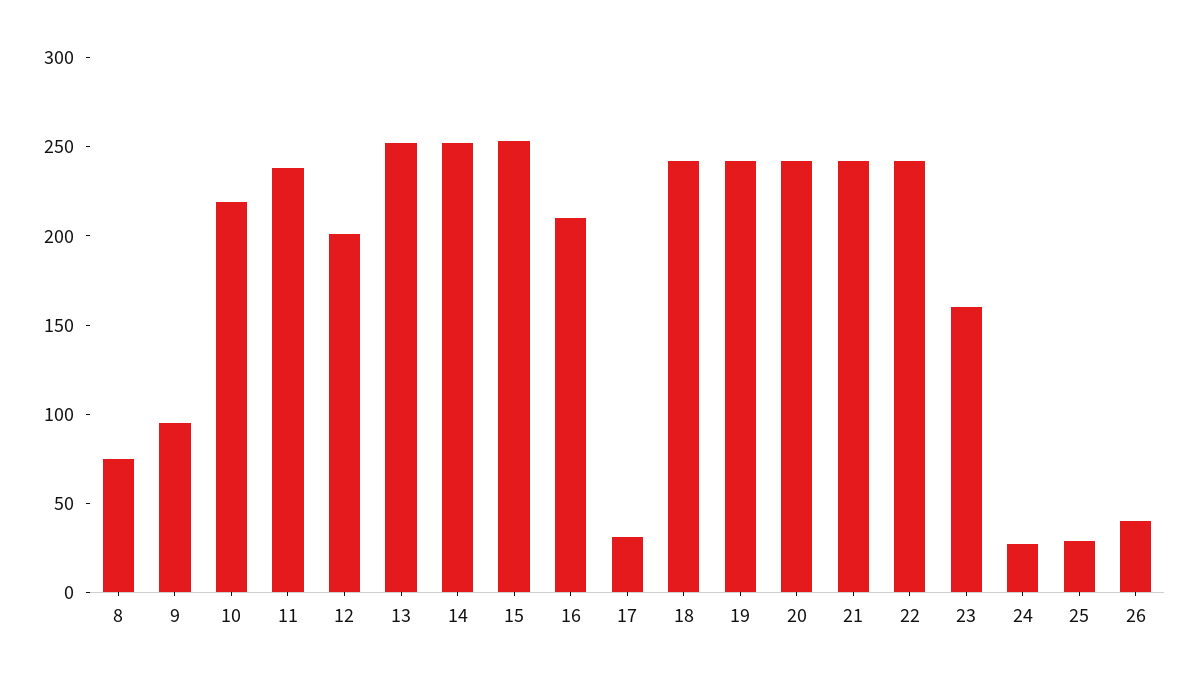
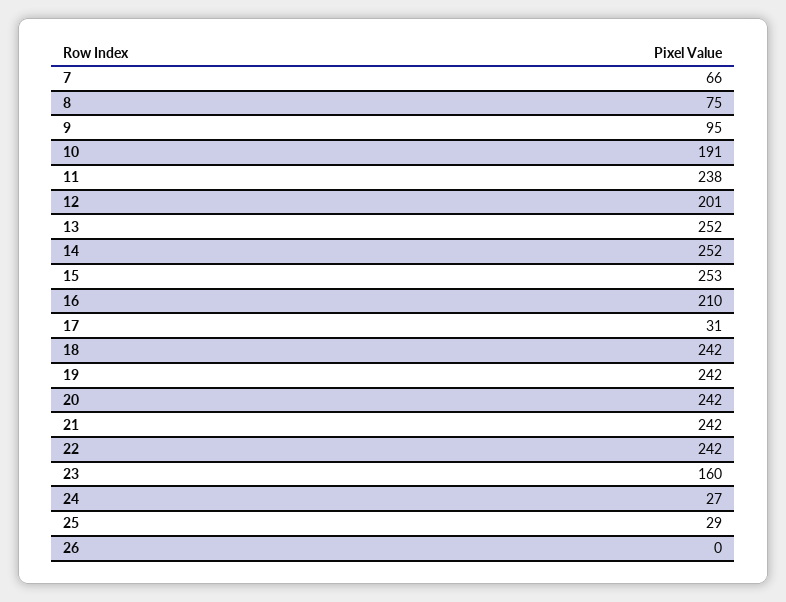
10: 220 -> 191
26: 40 -> 0
7: none -> 66

